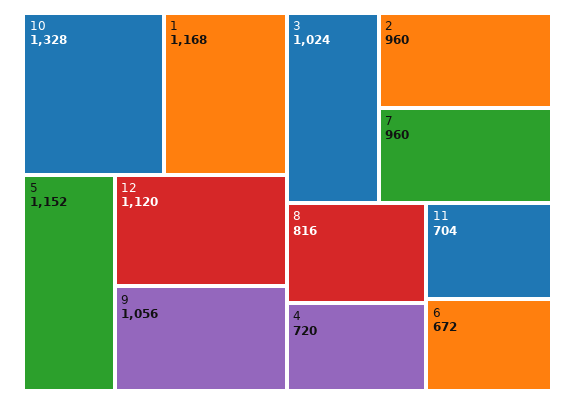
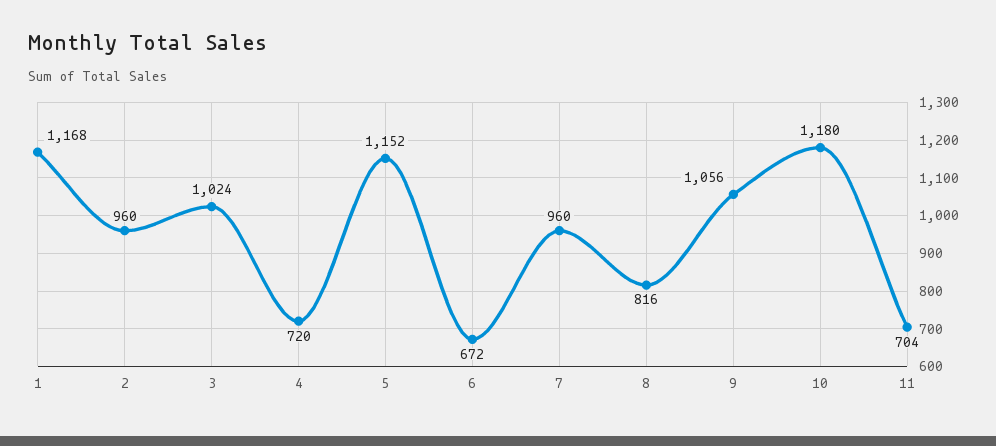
10: 1328 -> 1180
12: 1120 -> none

